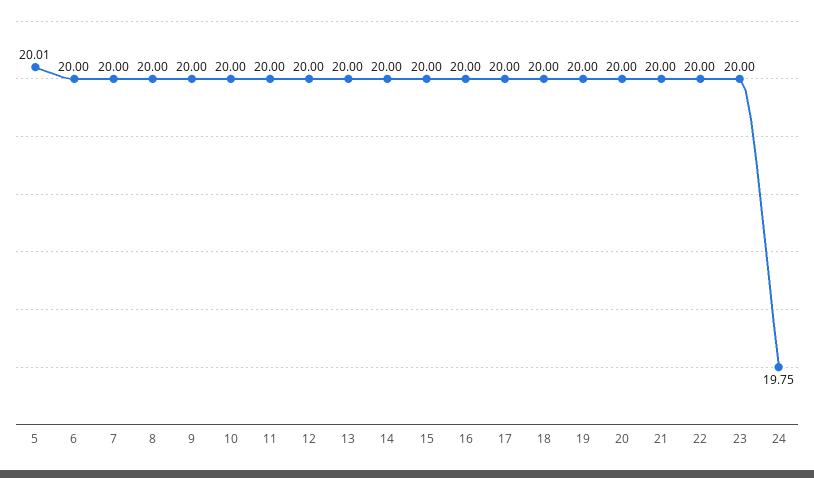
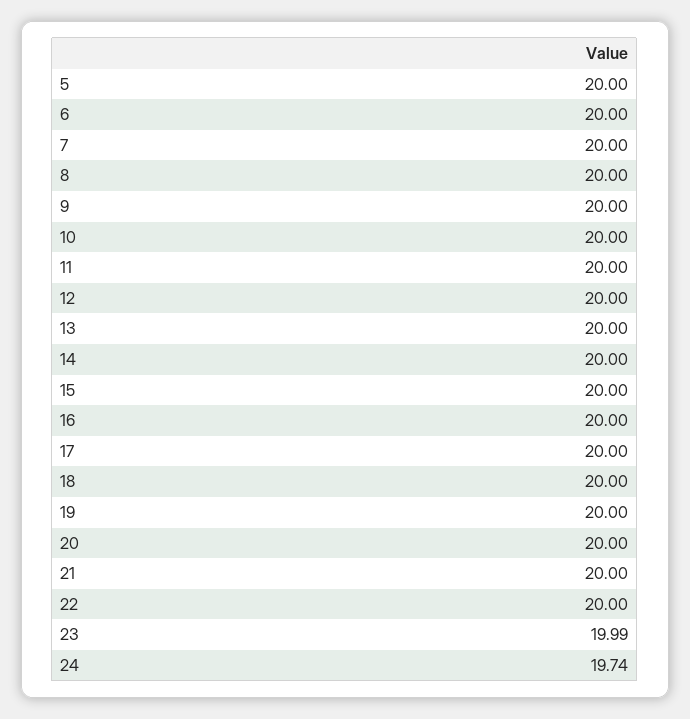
5: 20.01 -> 20
23: 20 -> 19.99
24: 19.75 -> 19.74

